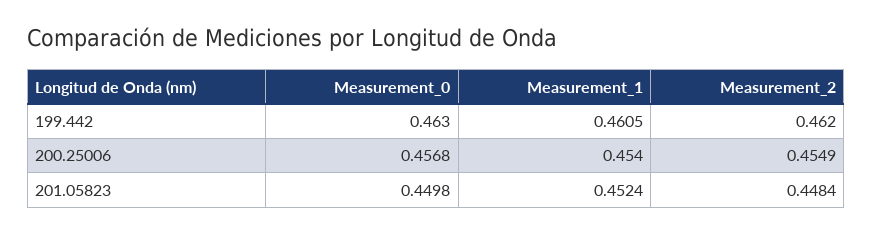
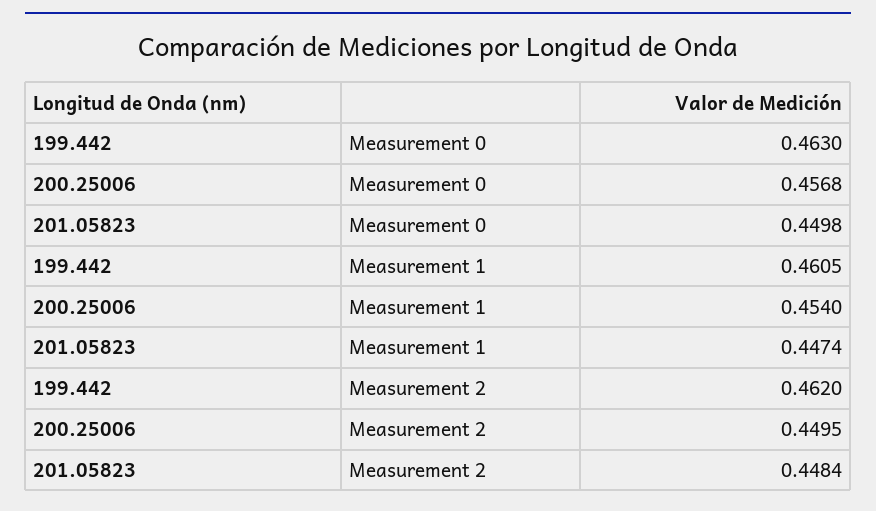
Measurement_2, 200.25006: 0.4549 -> 0.4495
Measurement_1, 201.05823: 0.4524 -> 0.4474

